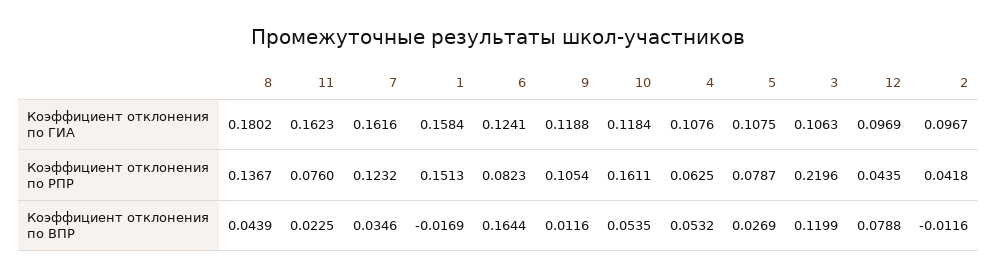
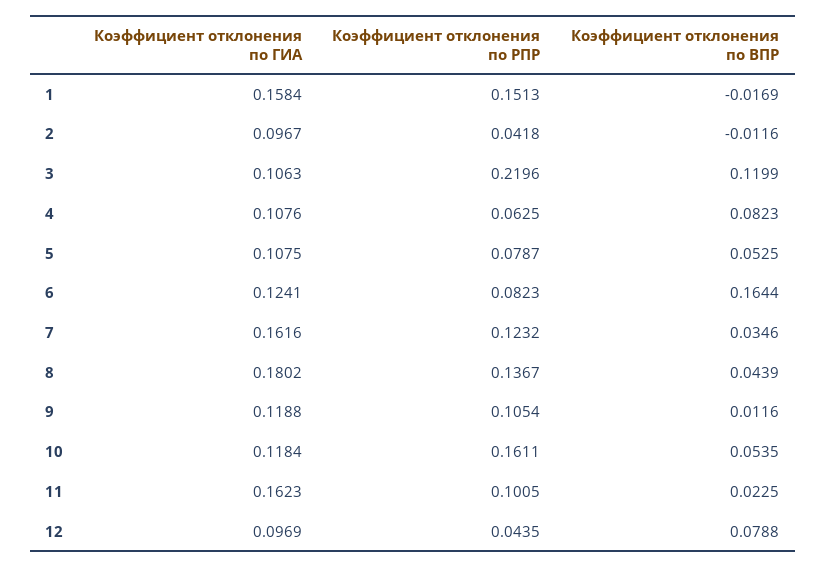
11, Коэффициент отклонения по РПР: 0.076 -> 0.1005
4, Коэффициент отклонения по ВПР: 0.0532 -> 0.0823
5, Коэффициент отклонения по ВПР: 0.0269 -> 0.0525

